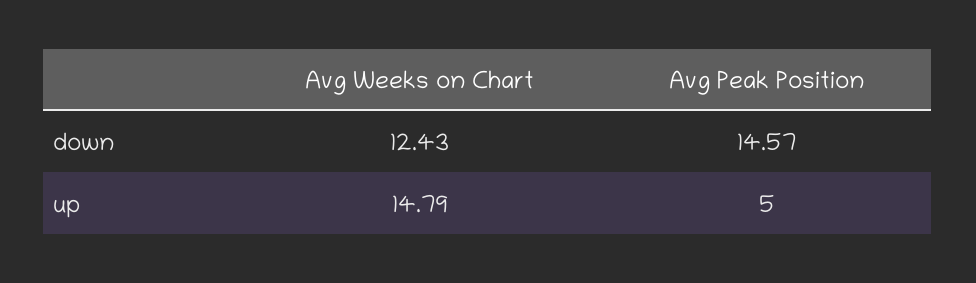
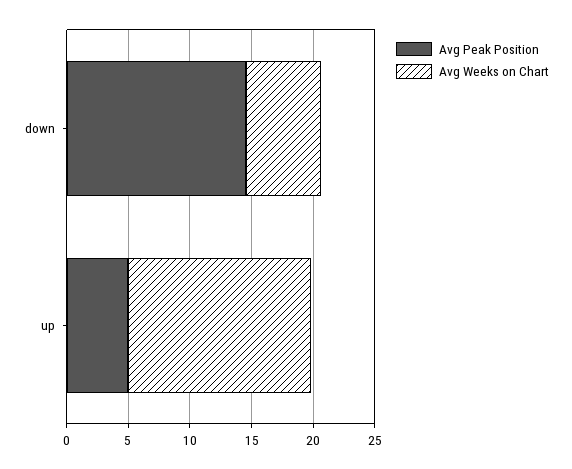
Avg Weeks on Chart, down: 12.43 -> 6

